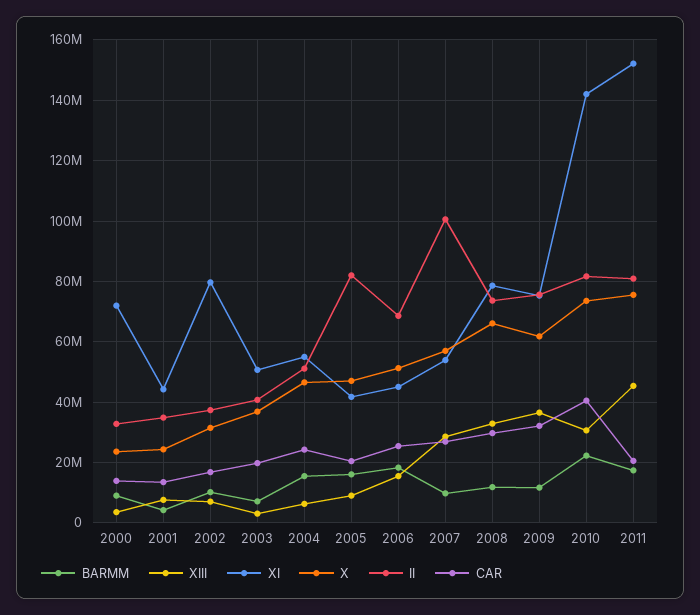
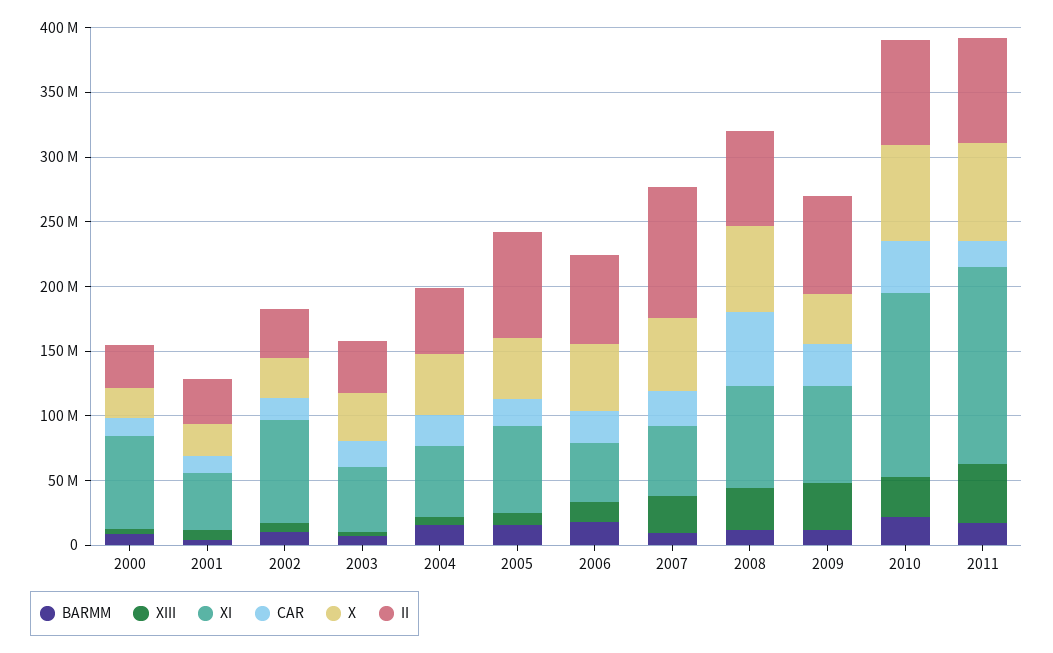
XI, 2005: 42000000 -> 70000000
CAR, 2008: 30000000 -> 60000000
X, 2009: 62000000 -> 40000000

